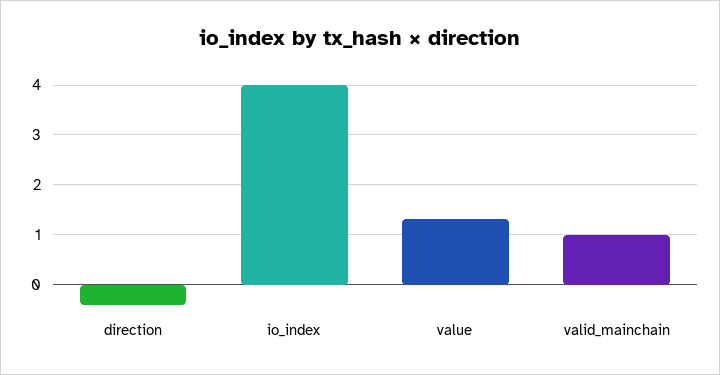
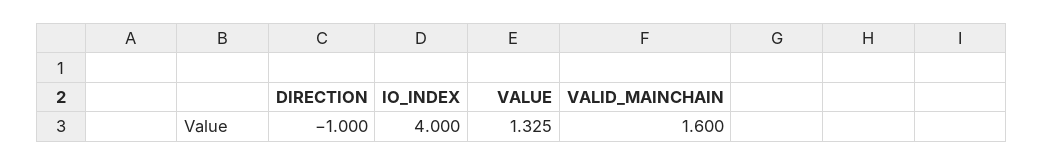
direction: -0.4 -> -1
valid_mainchain: 1 -> 1.6

